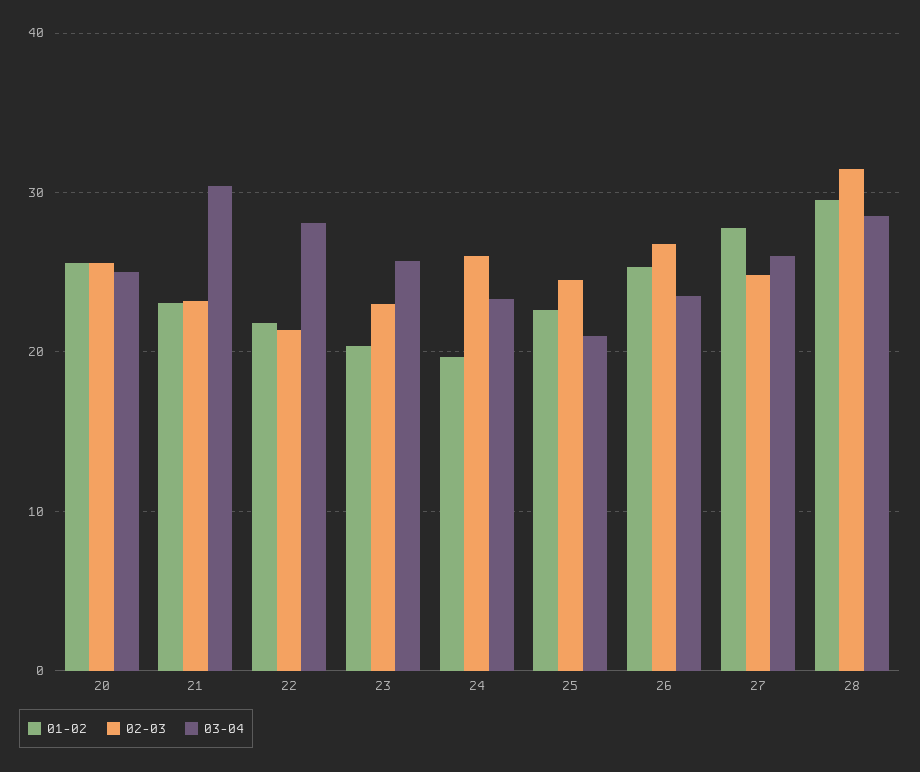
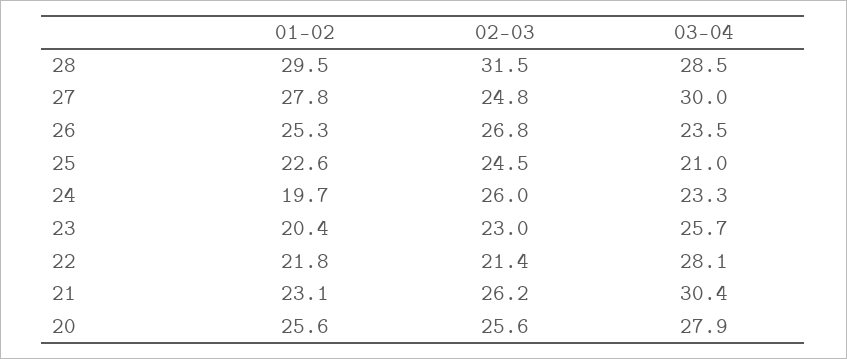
03-04, 20: 25 -> 27.9
02-03, 21: 23 -> 26.2
03-04, 27: 26 -> 30

